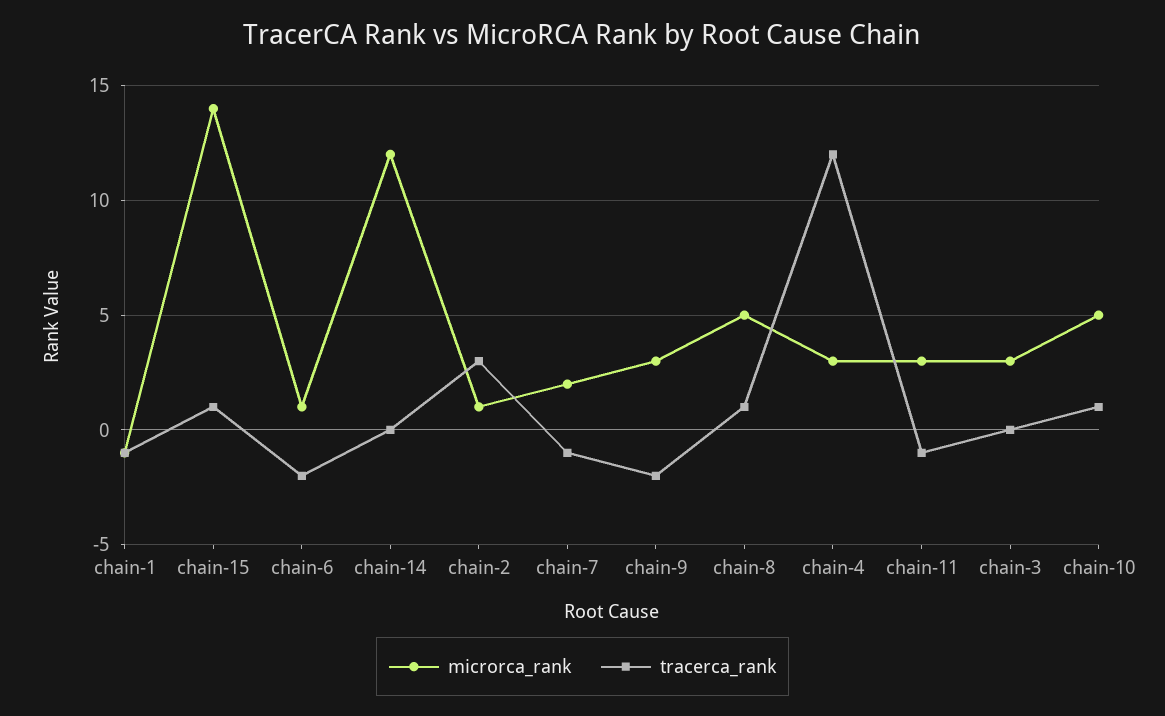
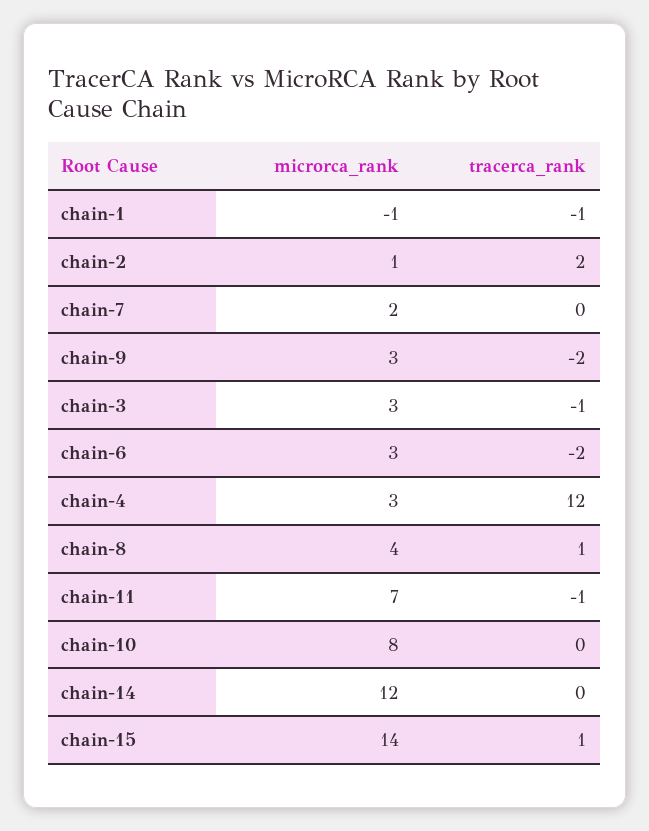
microrca_rank, chain-6: 1 -> 3
tracerca_rank, chain-2: 3 -> 2
tracerca_rank, chain-7: -1 -> 0
microrca_rank, chain-8: 5 -> 4
microrca_rank, chain-11: 3 -> 7
tracerca_rank, chain-3: 0 -> -1
microrca_rank, chain-10: 5 -> 8
tracerca_rank, chain-10: 1 -> 0

